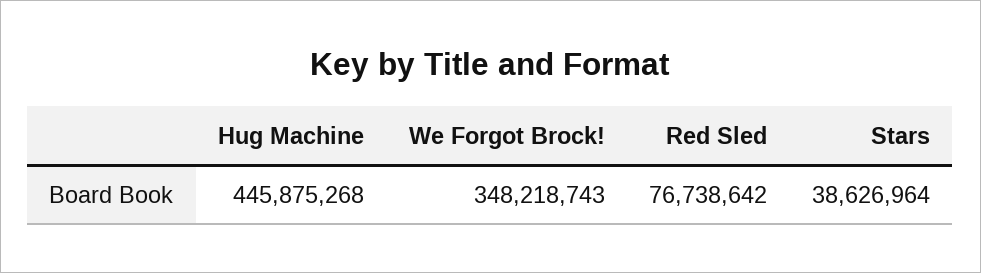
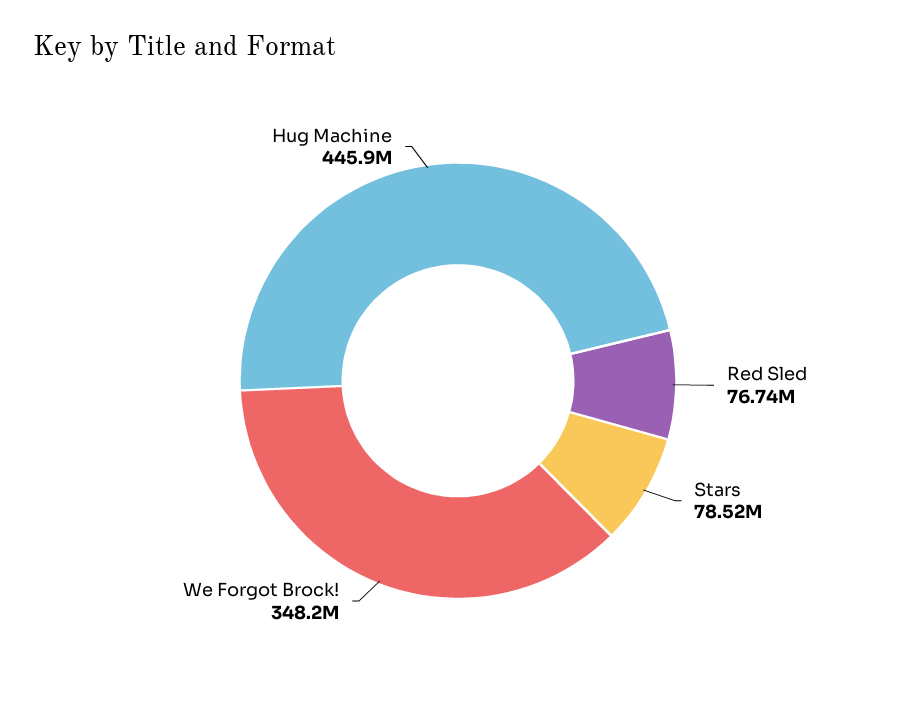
Stars: 38626964 -> 78520000

